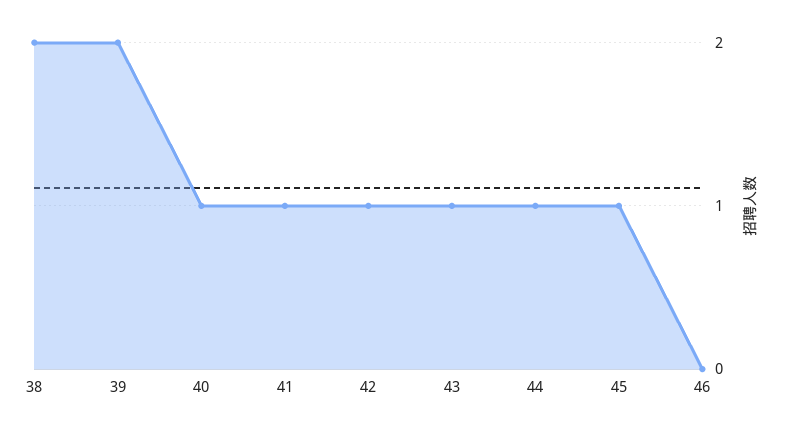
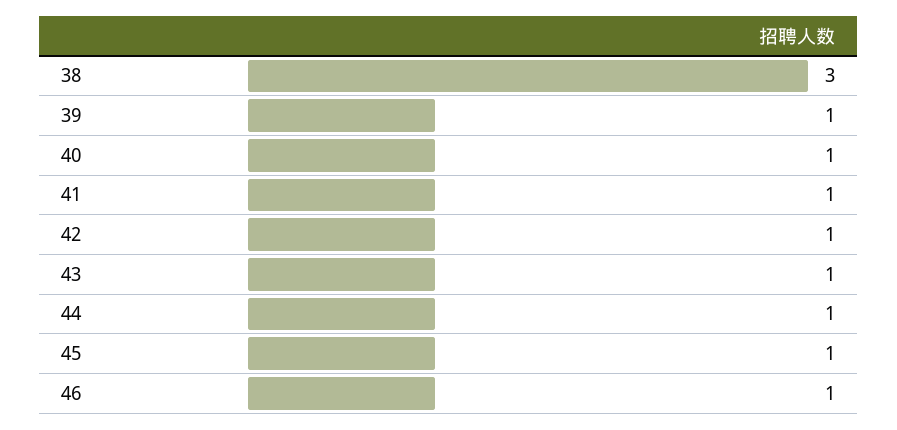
38: 2 -> 3
39: 2 -> 1
46: 0 -> 1

